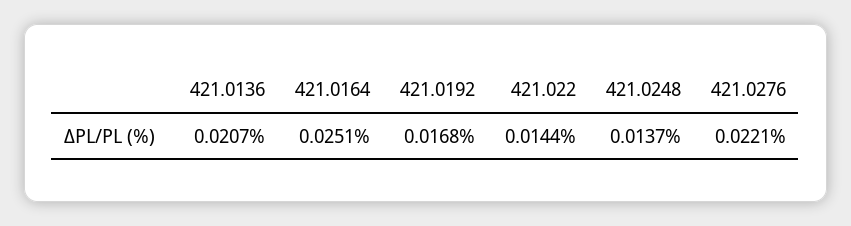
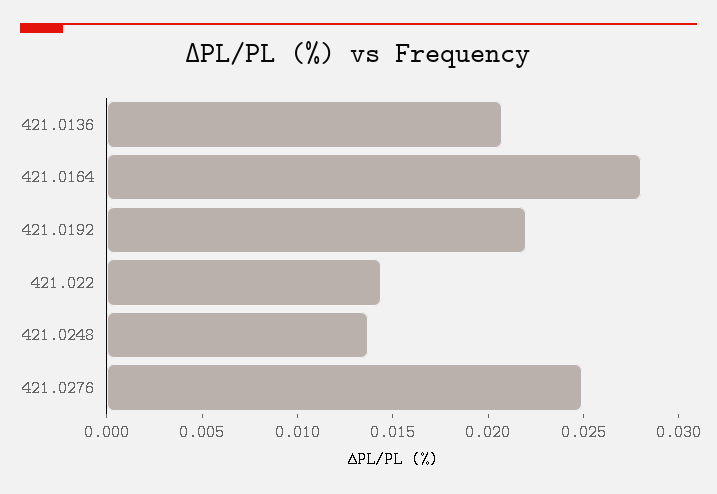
421.0164: 0.0251 -> 0.028
421.0192: 0.0168 -> 0.022
421.0276: 0.0221 -> 0.025

